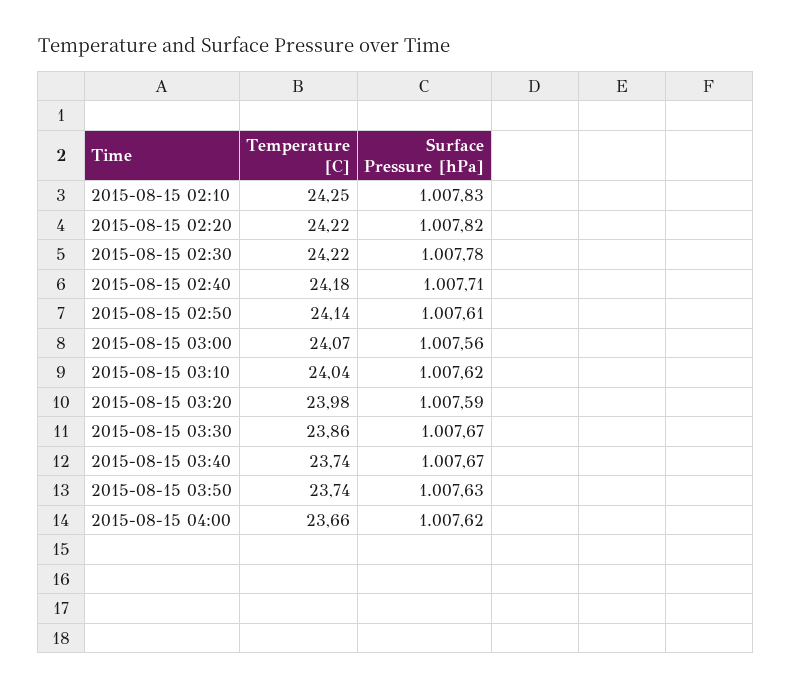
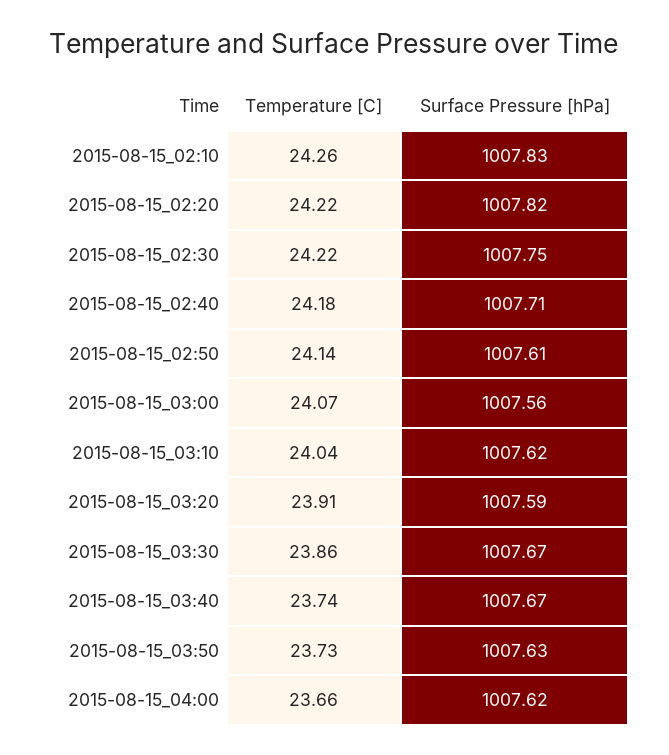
Temperature [C], 2015-08-15 02:10: 24.25 -> 24.26
Surface Pressure [hPa], 2015-08-15 02:30: 1007.78 -> 1007.75
Temperature [C], 2015-08-15 03:20: 23.98 -> 23.91
Temperature [C], 2015-08-15 03:50: 23.74 -> 23.73

